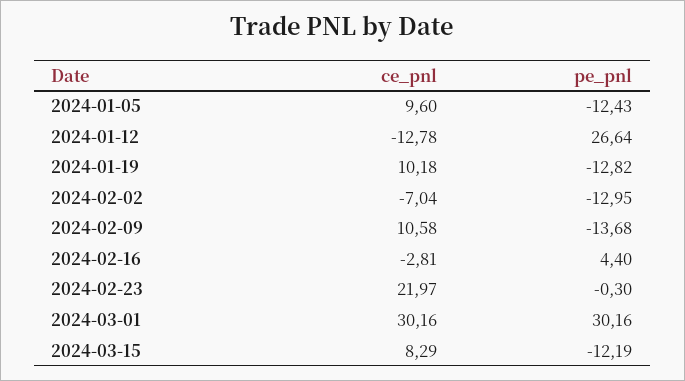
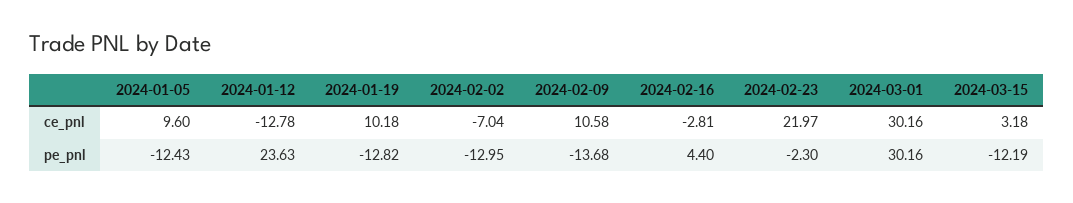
pe_pnl, 2024-01-12: 26.64 -> 23.63
pe_pnl, 2024-02-23: -0.3 -> -2.3
ce_pnl, 2024-03-15: 8.29 -> 3.18

